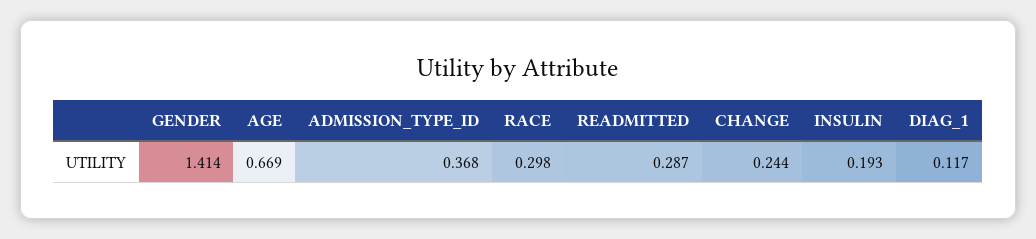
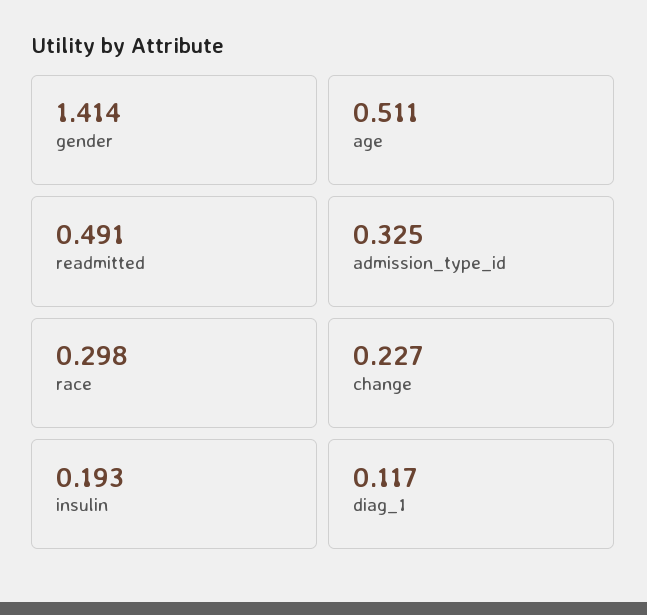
AGE: 0.669 -> 0.511
ADMISSION_TYPE_ID: 0.368 -> 0.325
READMITTED: 0.287 -> 0.491
CHANGE: 0.244 -> 0.227

